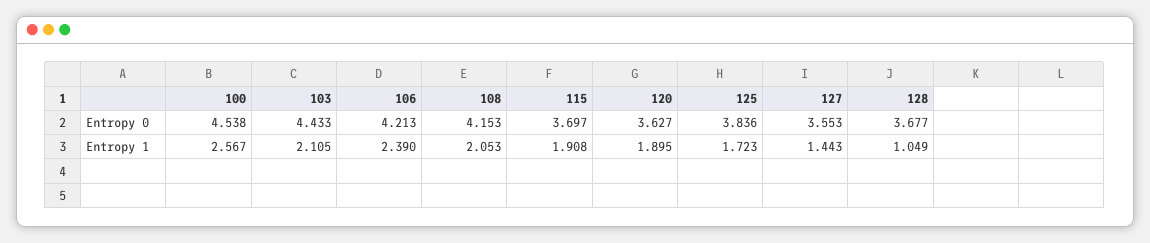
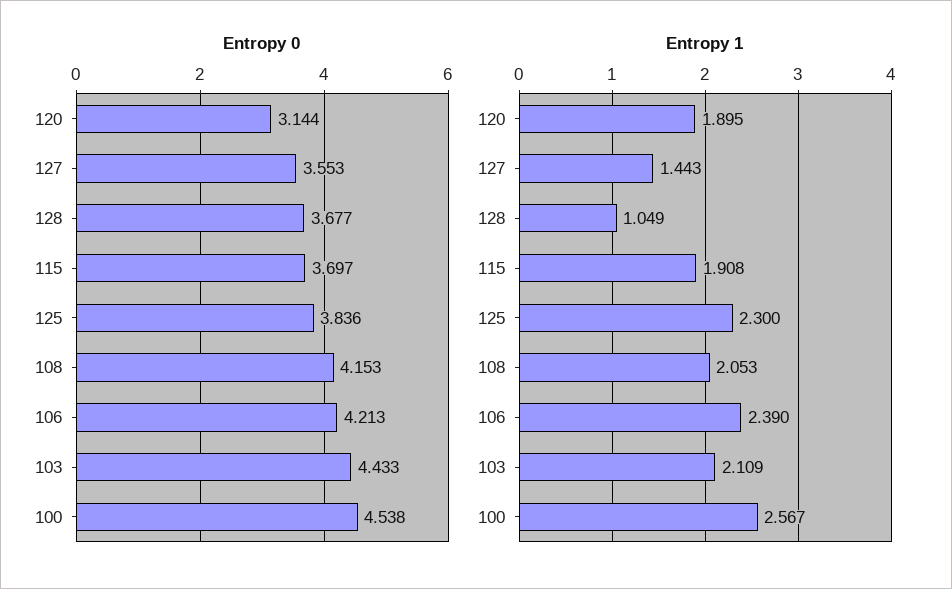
Entropy 0, 120: 3.627 -> 3.144
Entropy 1, 103: 2.105 -> 2.109
Entropy 1, 125: 1.723 -> 2.3

